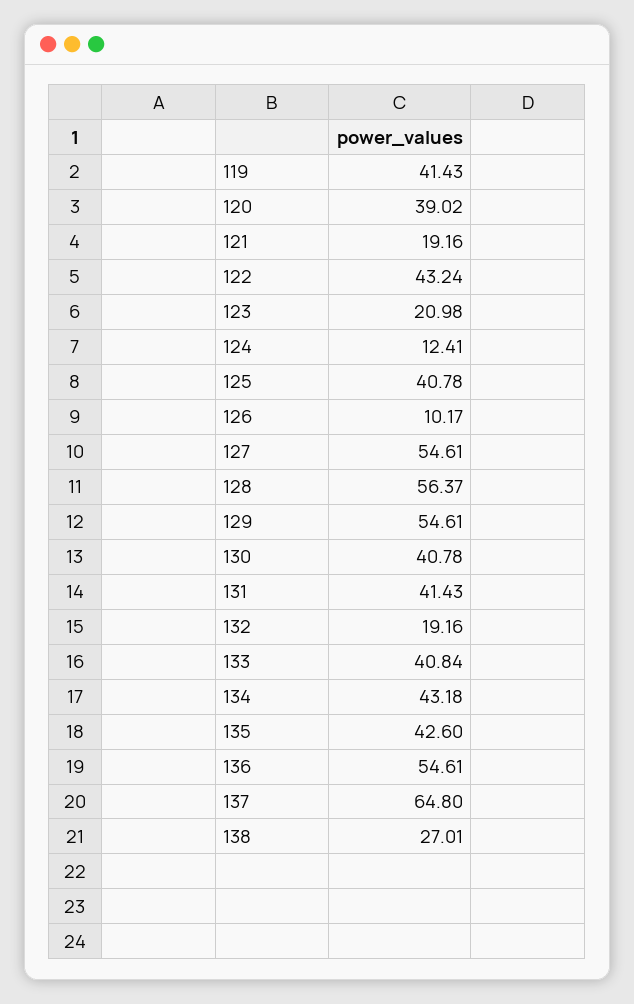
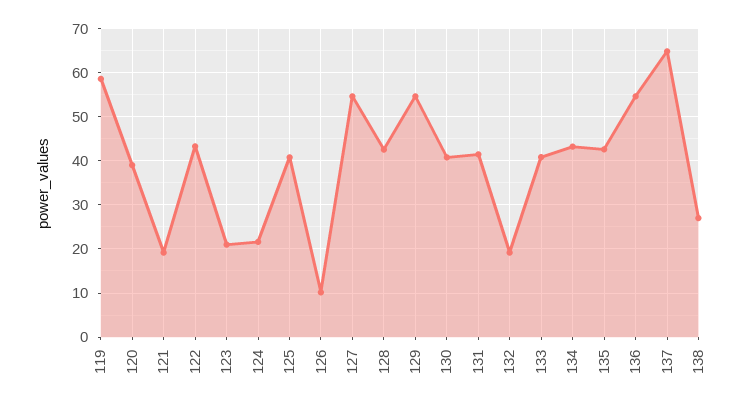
119: 41.43 -> 58
124: 12.41 -> 22
128: 56.37 -> 42

